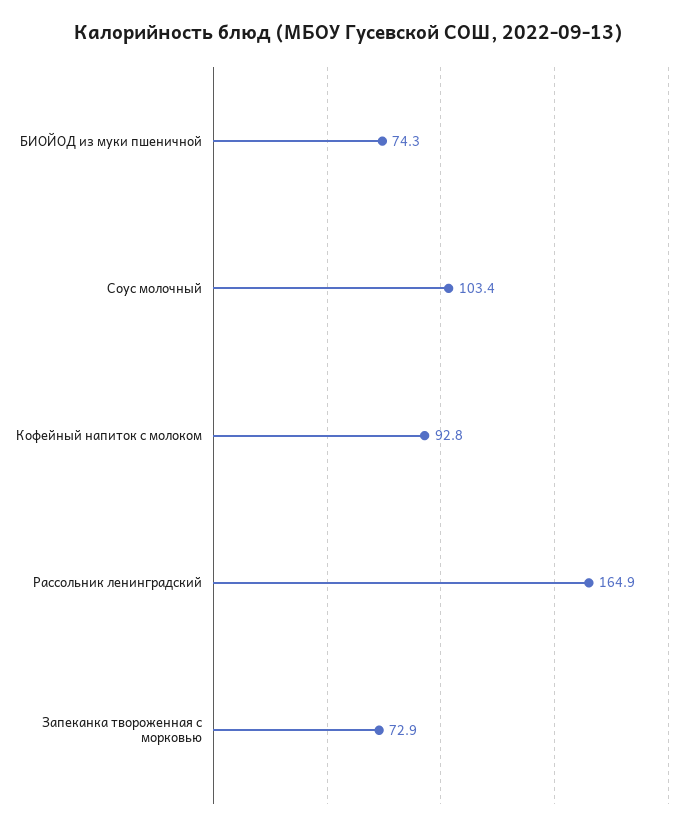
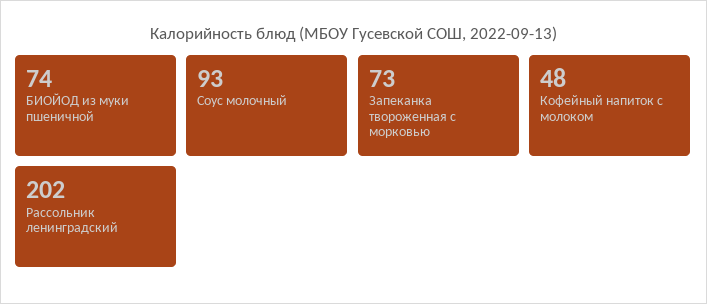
Соус молочный: 103.4 -> 93
Кофейный напиток с молоком: 92.8 -> 48
Рассольник ленинградский: 164.9 -> 202

